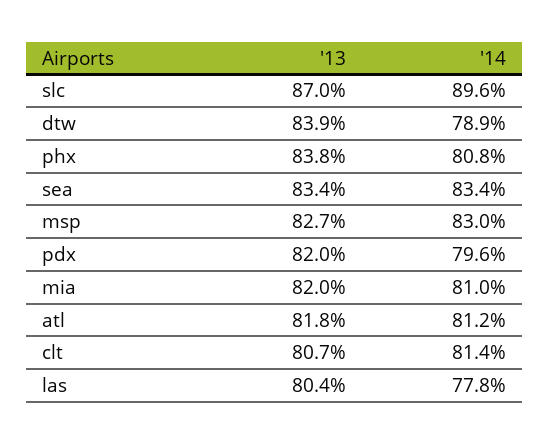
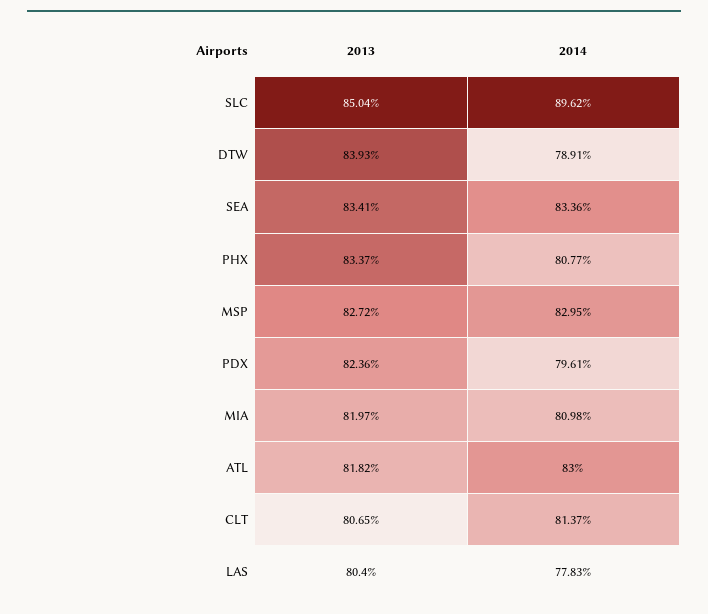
'13, slc: 87 -> 85.04
'13, phx: 83.8 -> 83.37
'13, pdx: 82 -> 82.36
'14, atl: 81.2 -> 83

